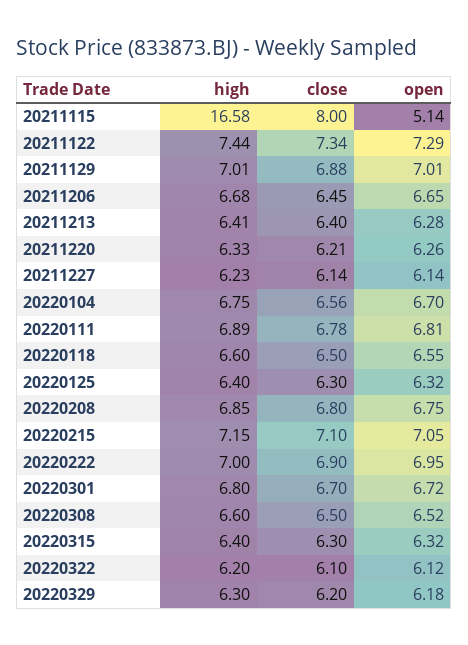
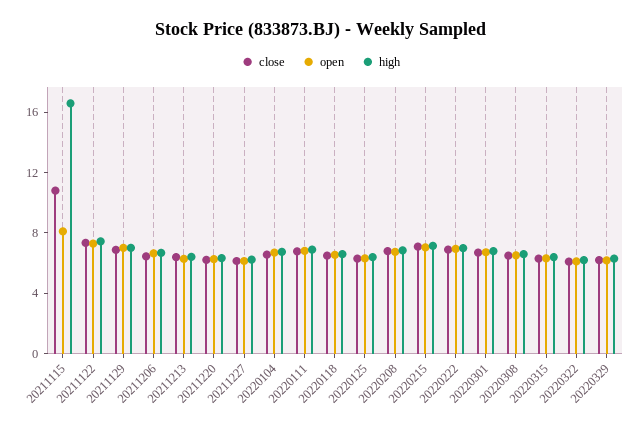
close, 20211115: 8 -> 11
open, 20211115: 5.14 -> 8

